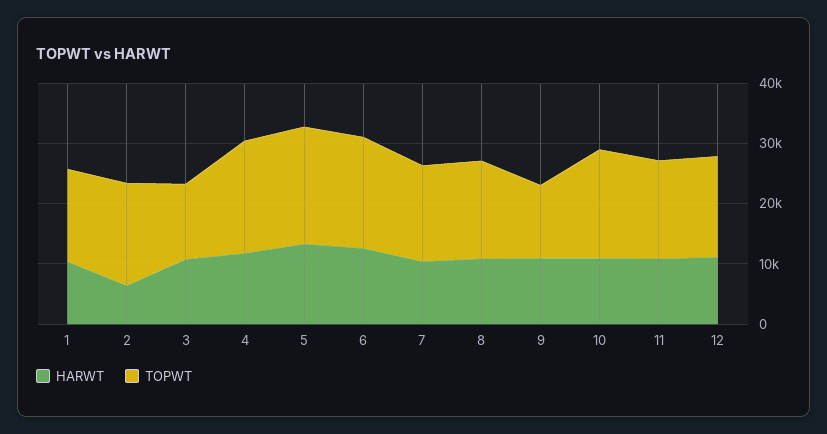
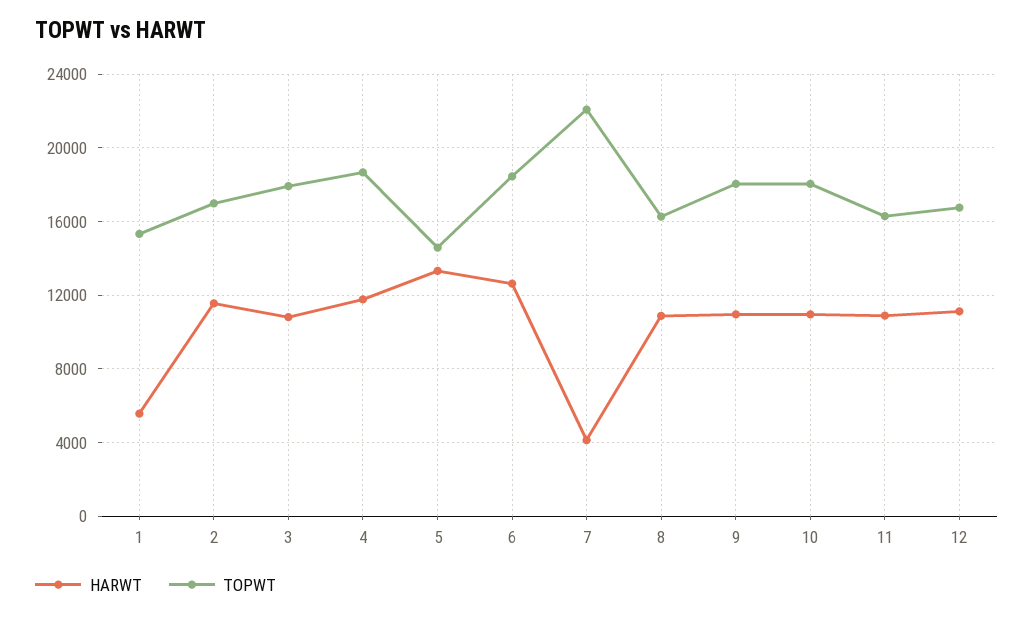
HARWT, 1: 10000 -> 5500
HARWT, 2: 6000 -> 11500
TOPWT, 3: 12000 -> 18000
TOPWT, 5: 20000 -> 14500
HARWT, 7: 10000 -> 4000
TOPWT, 7: 16000 -> 22000
TOPWT, 9: 12000 -> 18000

